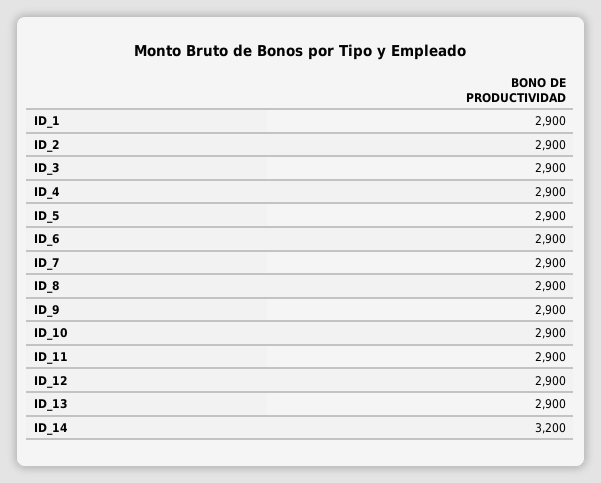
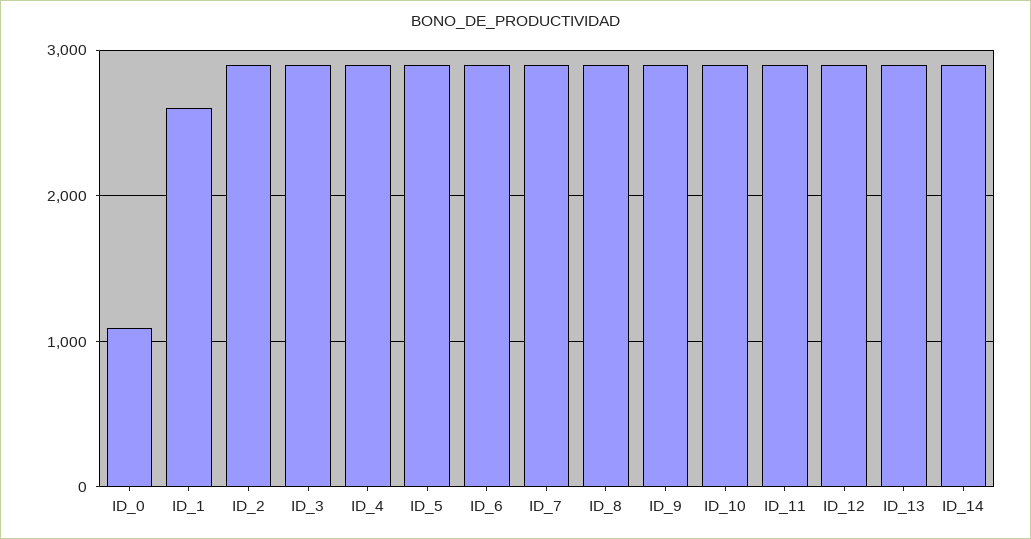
ID_1: 2900 -> 2600
ID_14: 3200 -> 2900
ID_0: none -> 1100

